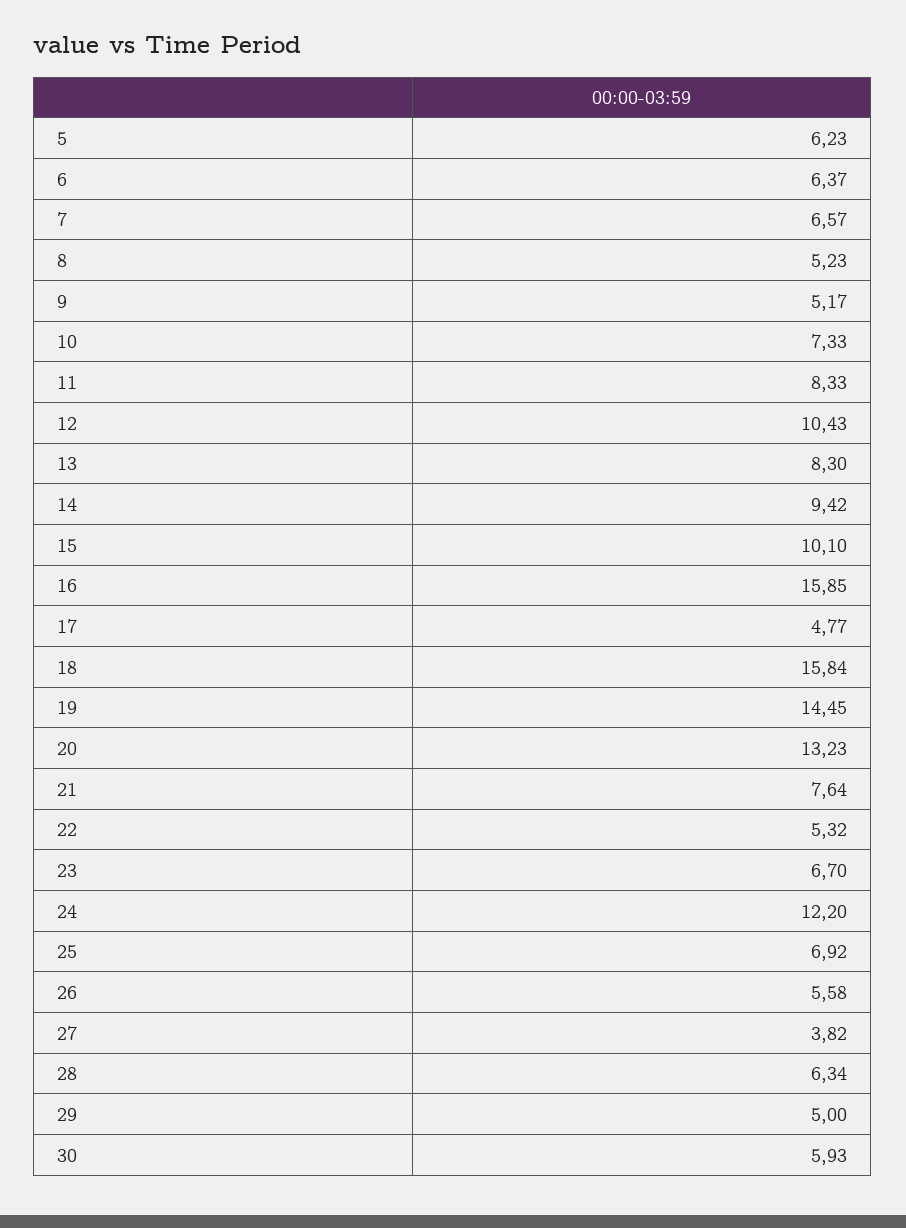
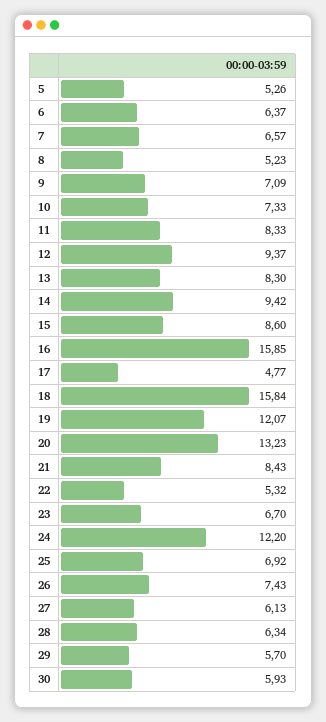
5: 6.23 -> 5.26
9: 5.17 -> 7.09
12: 10.43 -> 9.37
15: 10.1 -> 8.6
19: 14.45 -> 12.07
21: 7.64 -> 8.43
26: 5.58 -> 7.43
27: 3.82 -> 6.13
29: 5 -> 5.7

